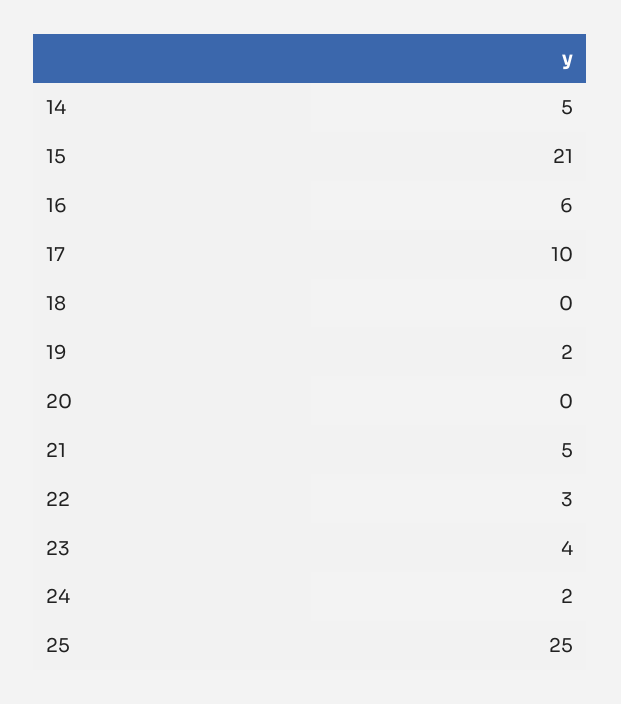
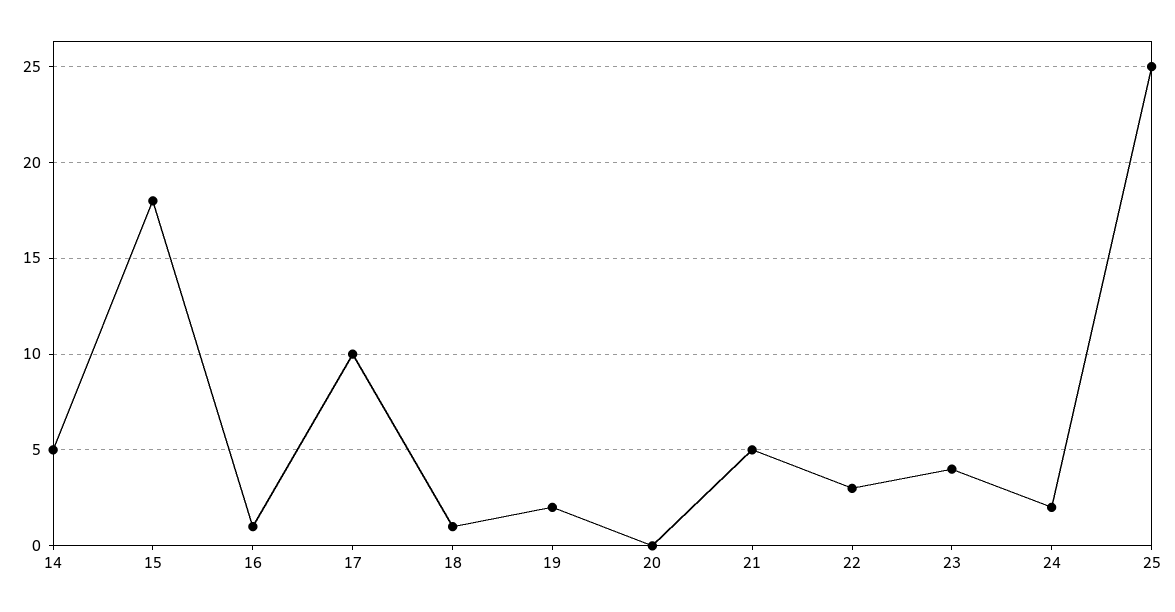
15: 21 -> 18
16: 6 -> 1
18: 0 -> 1

